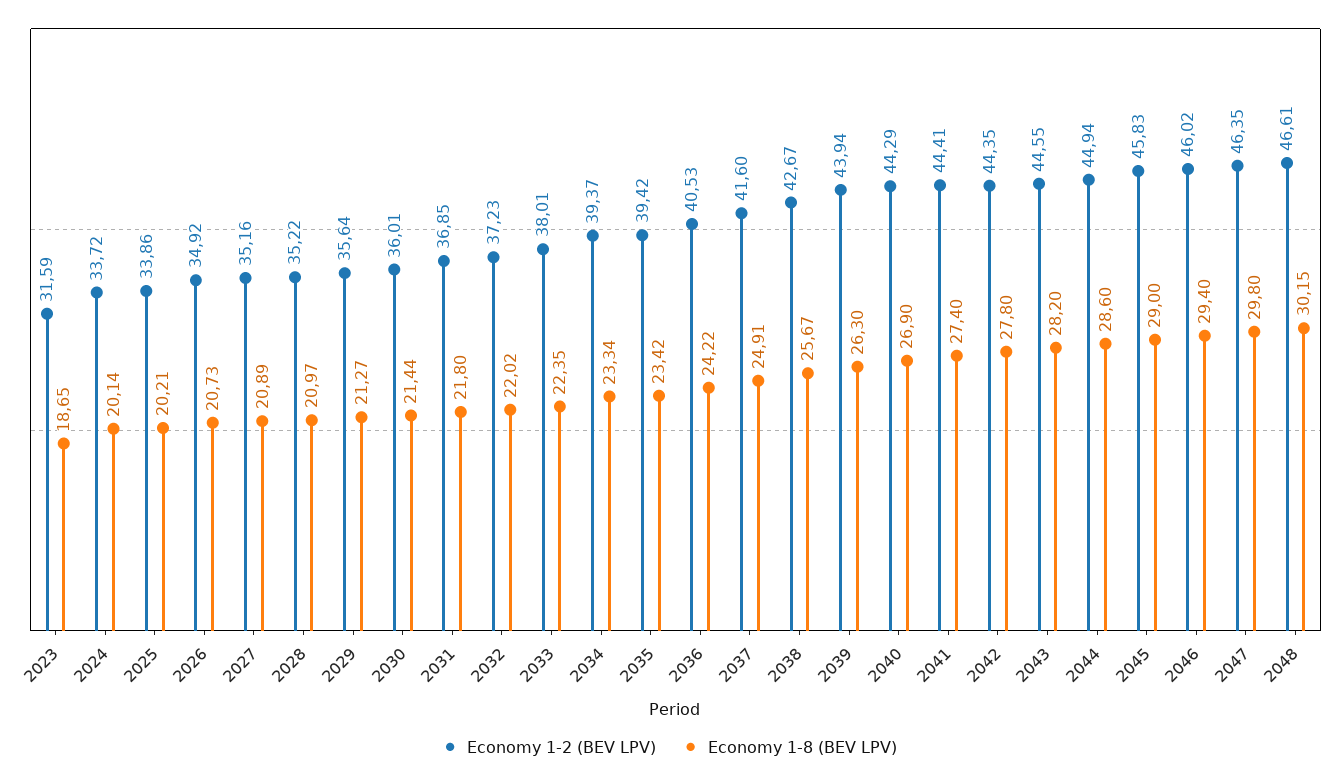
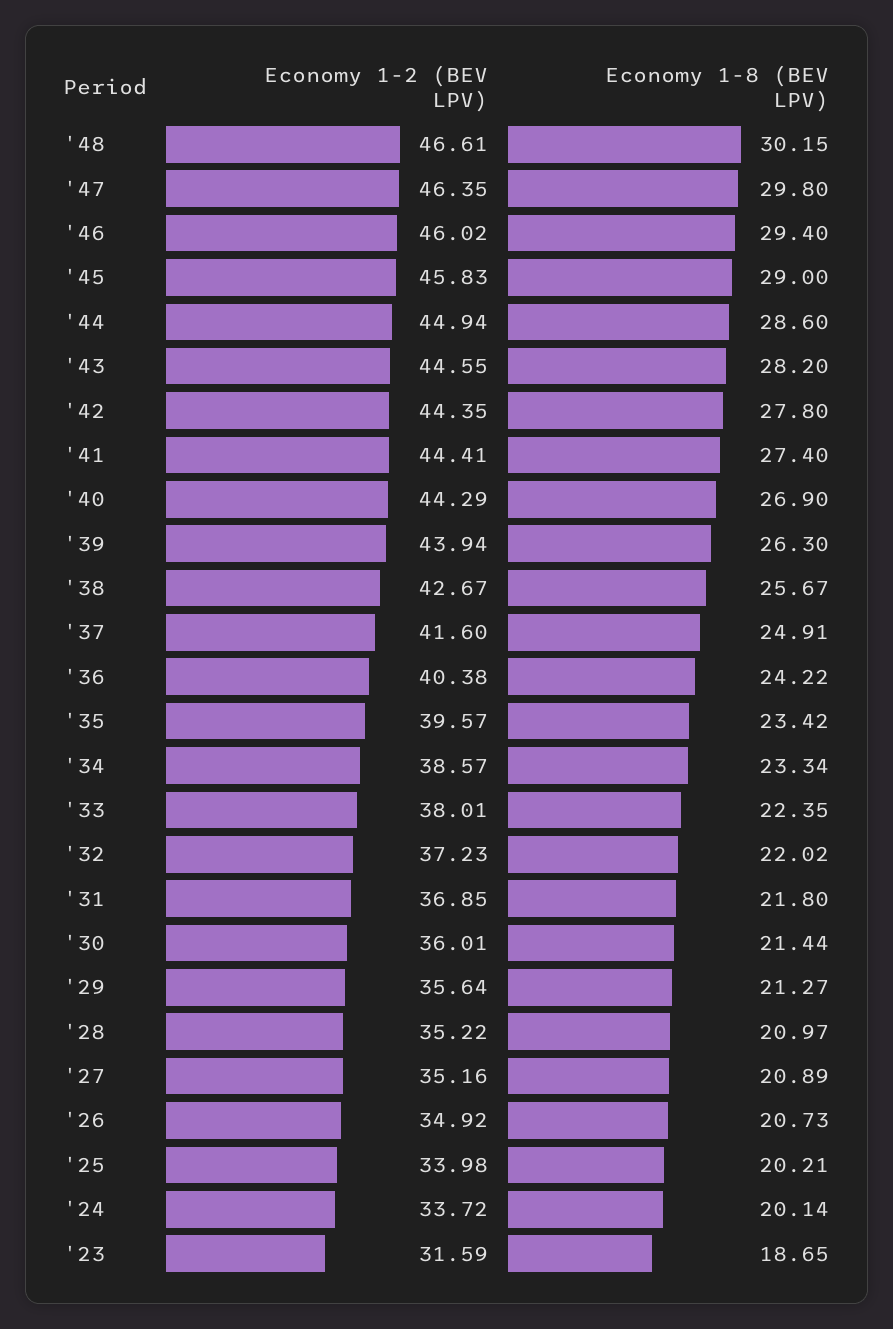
Economy 1-2 (BEV LPV), 2025: 33.86 -> 33.98
Economy 1-2 (BEV LPV), 2034: 39.37 -> 38.57
Economy 1-2 (BEV LPV), 2035: 39.42 -> 39.57
Economy 1-2 (BEV LPV), 2036: 40.53 -> 40.38

